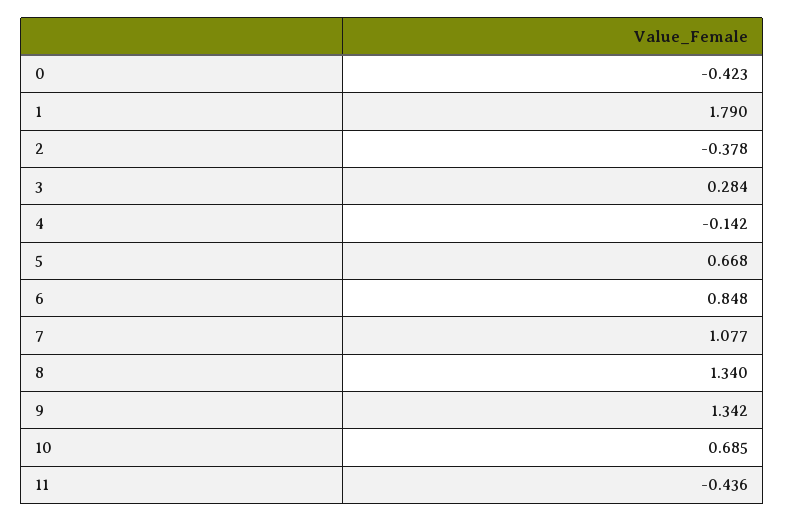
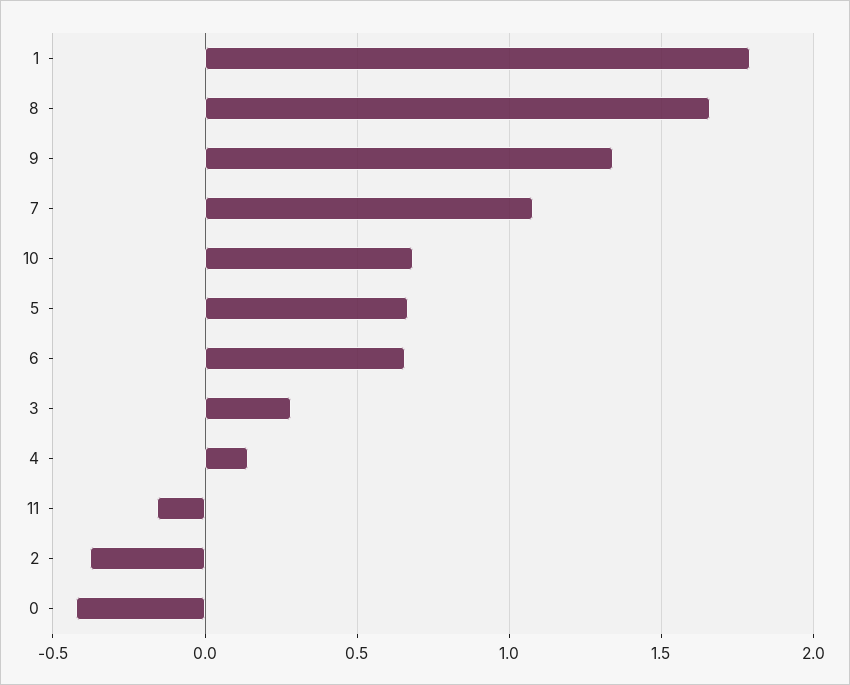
4: -0.142 -> 0.15
6: 0.848 -> 0.65
8: 1.34 -> 1.65
11: -0.436 -> -0.15

